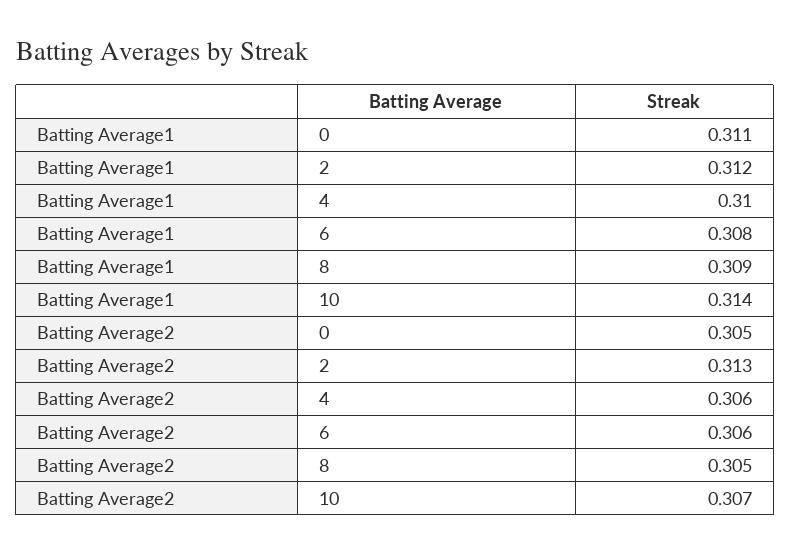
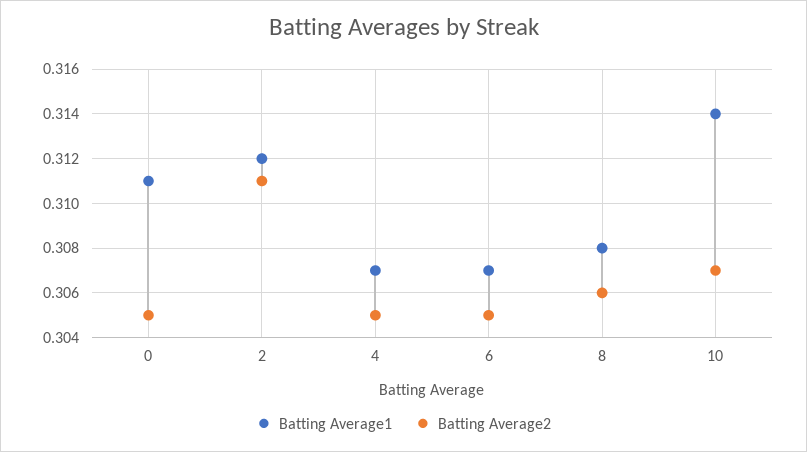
Batting Average1, 4: 0.31 -> 0.307
Batting Average1, 6: 0.308 -> 0.307
Batting Average1, 8: 0.309 -> 0.308
Batting Average2, 2: 0.313 -> 0.311
Batting Average2, 4: 0.306 -> 0.305
Batting Average2, 6: 0.306 -> 0.305
Batting Average2, 8: 0.305 -> 0.306

